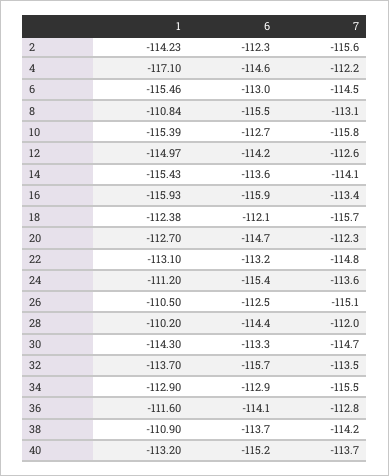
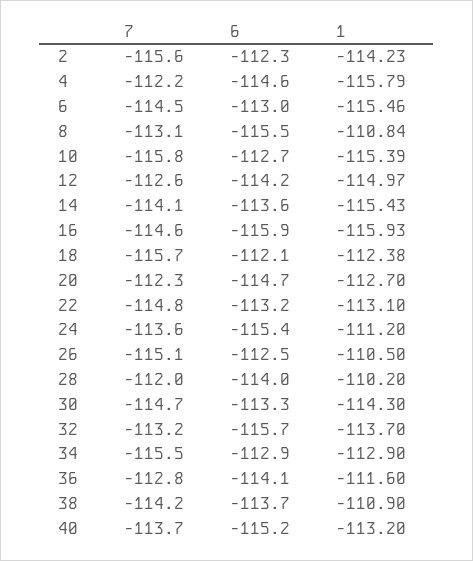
1, 4: -117.1 -> -115.79
7, 16: -113.4 -> -114.6
6, 28: -114.4 -> -114
7, 32: -113.5 -> -113.2

